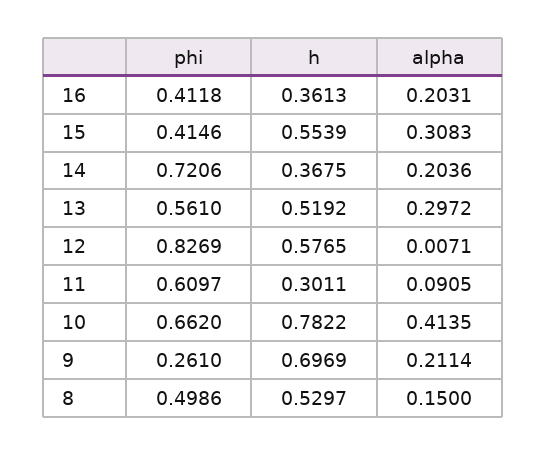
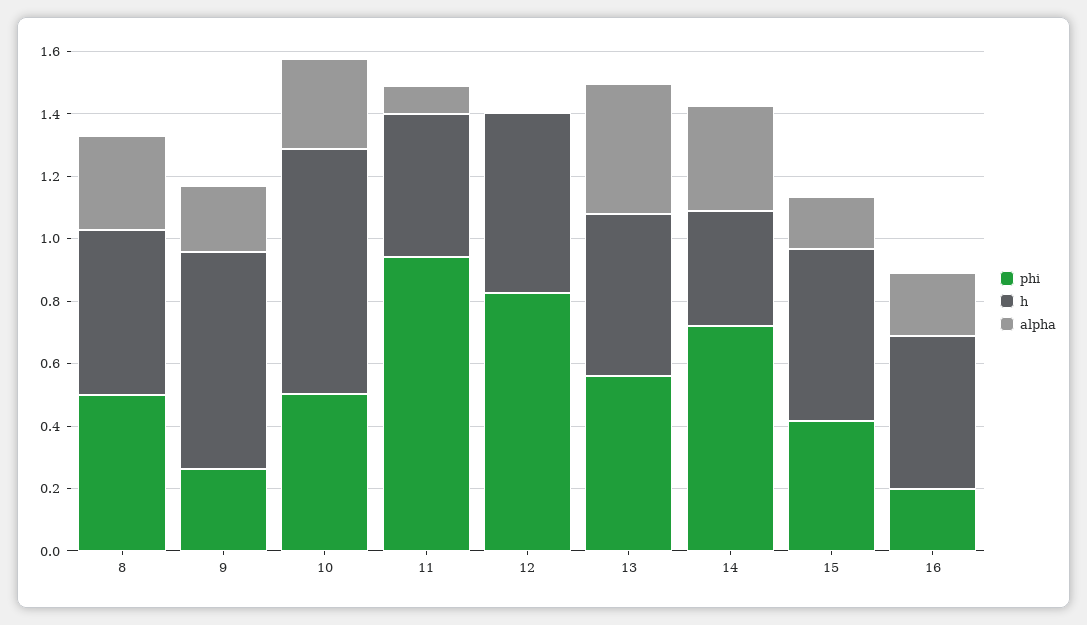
phi, 16: 0.4118 -> 0.2
h, 16: 0.3613 -> 0.5
alpha, 15: 0.3083 -> 0.15
alpha, 14: 0.2036 -> 0.35
alpha, 13: 0.2972 -> 0.4
phi, 11: 0.6097 -> 0.95
h, 11: 0.3011 -> 0.45
phi, 10: 0.662 -> 0.5
alpha, 10: 0.4135 -> 0.3
alpha, 8: 0.15 -> 0.3

